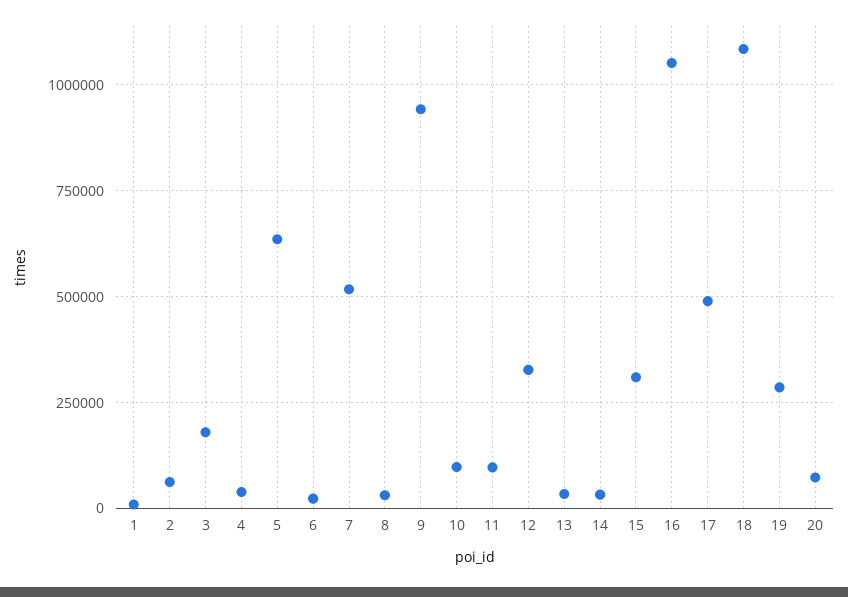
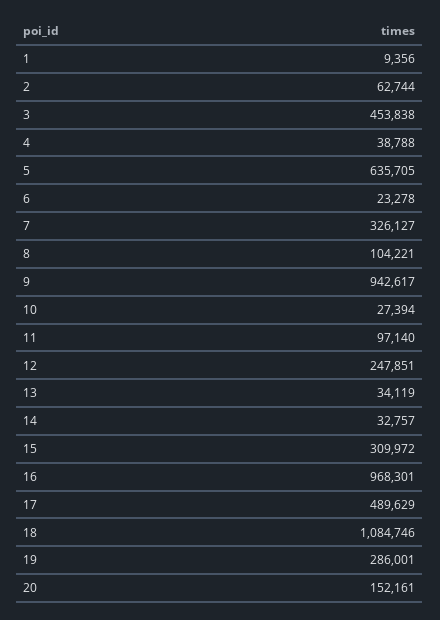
3: 175000 -> 453838
7: 525000 -> 326127
8: 25000 -> 104221
10: 100000 -> 27394
12: 325000 -> 247851
16: 1050000 -> 968301
20: 75000 -> 152161

